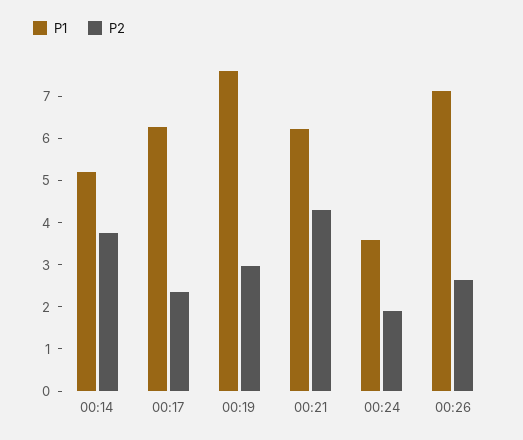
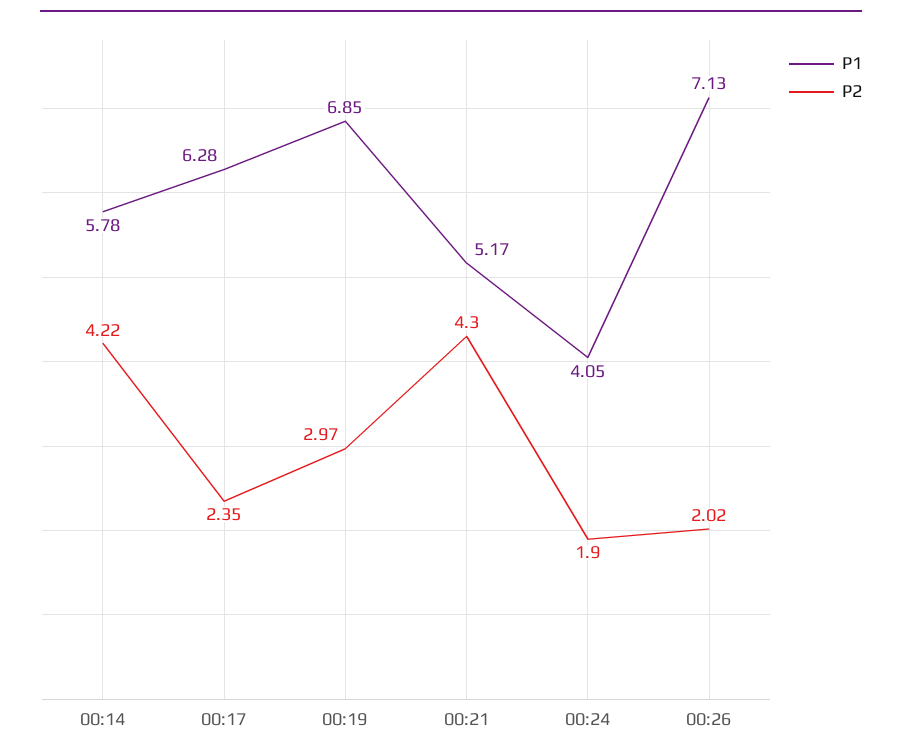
P1, 00:14: 5.2 -> 5.78
P2, 00:14: 3.8 -> 4.22
P1, 00:19: 7.6 -> 6.85
P1, 00:21: 6.2 -> 5.17
P1, 00:24: 3.6 -> 4.05
P2, 00:26: 2.6 -> 2.02

